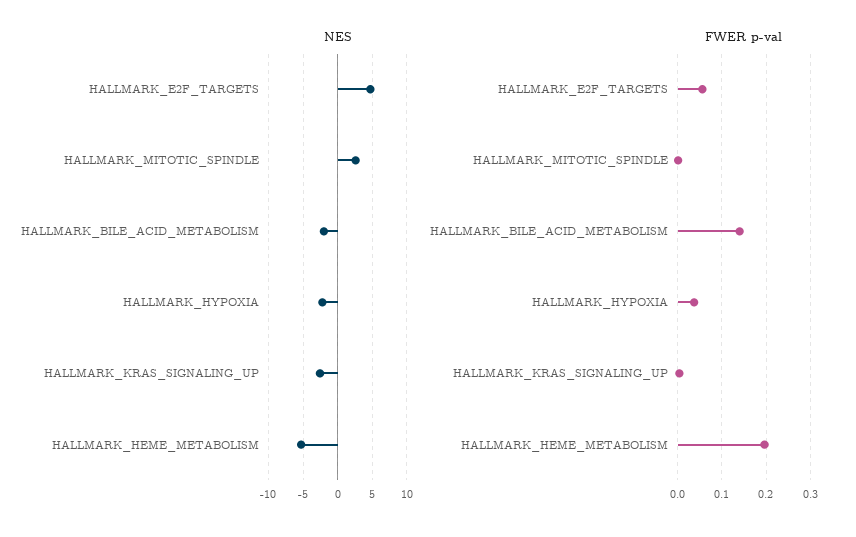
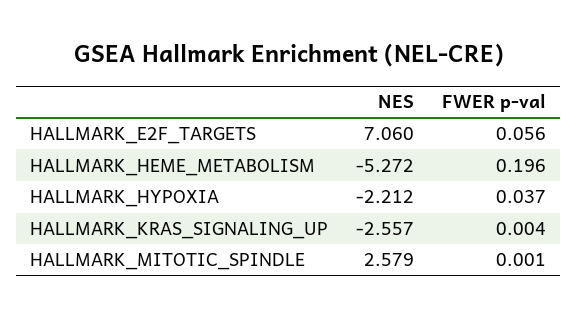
NES, HALLMARK_E2F_TARGETS: 5 -> 7.06
NES, HALLMARK_BILE_ACID_METABOLISM: -2 -> none
FWER p-val, HALLMARK_BILE_ACID_METABOLISM: 0.14 -> none

